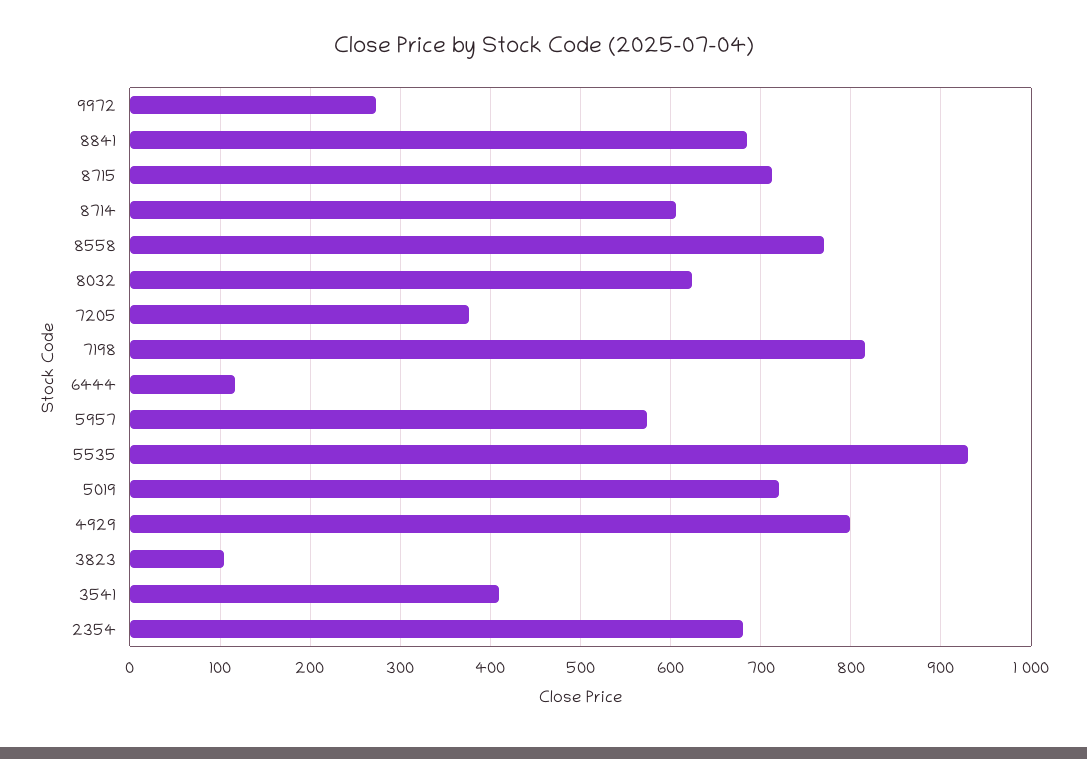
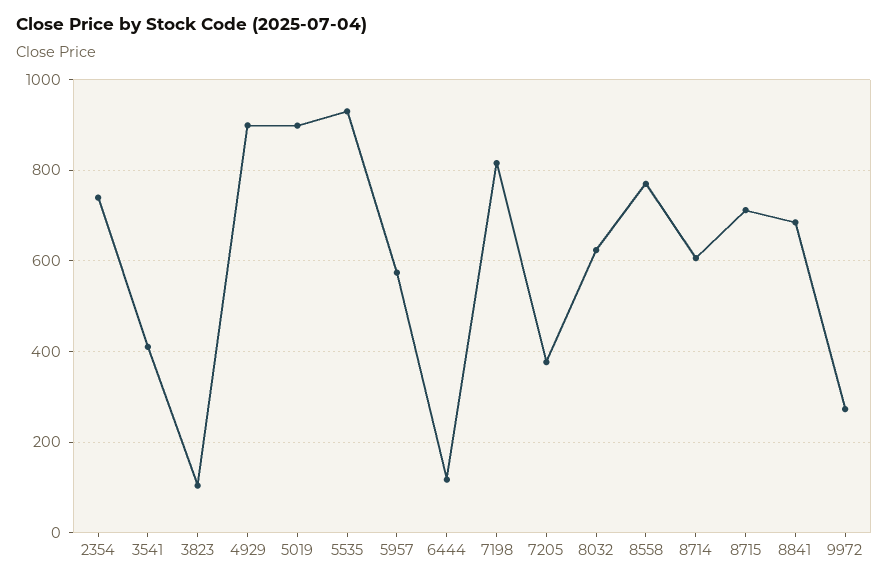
5019: 720 -> 900
4929: 800 -> 900
2354: 680 -> 740

